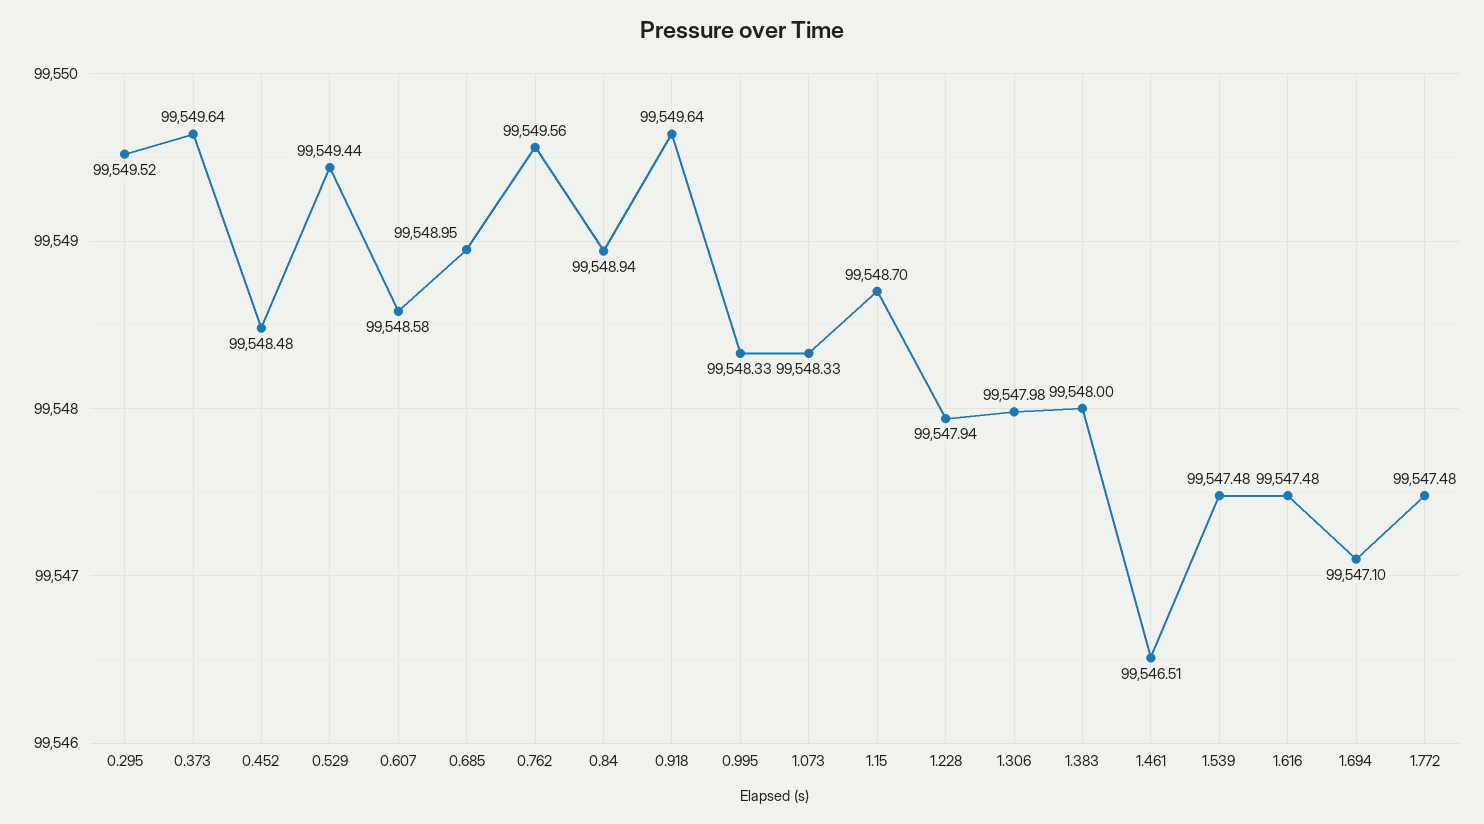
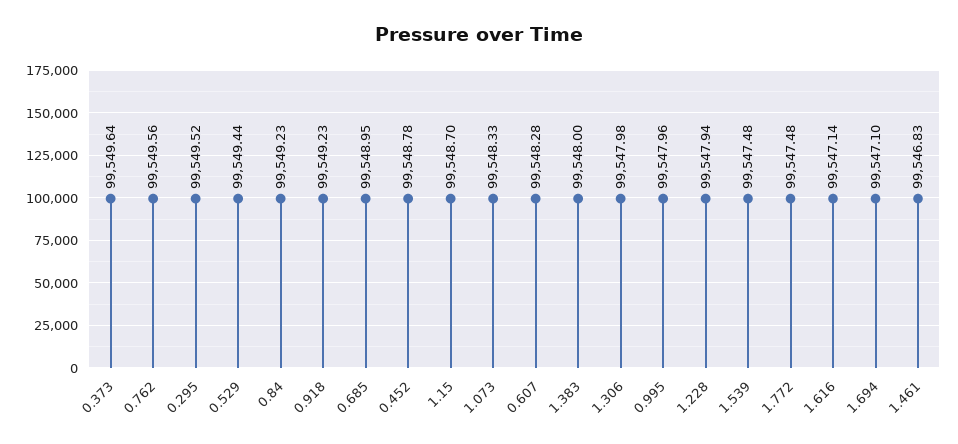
0.452: 99548.48 -> 99548.78
0.607: 99548.58 -> 99548.28
0.84: 99548.94 -> 99549.23
0.918: 99549.64 -> 99549.23
0.995: 99548.33 -> 99547.96
1.461: 99546.51 -> 99546.83
1.616: 99547.48 -> 99547.14

